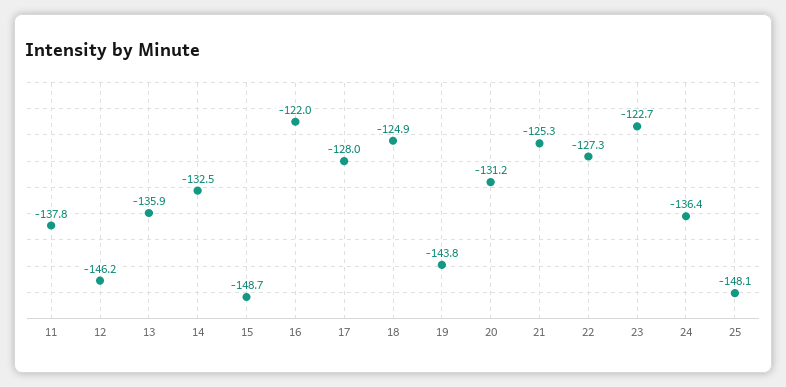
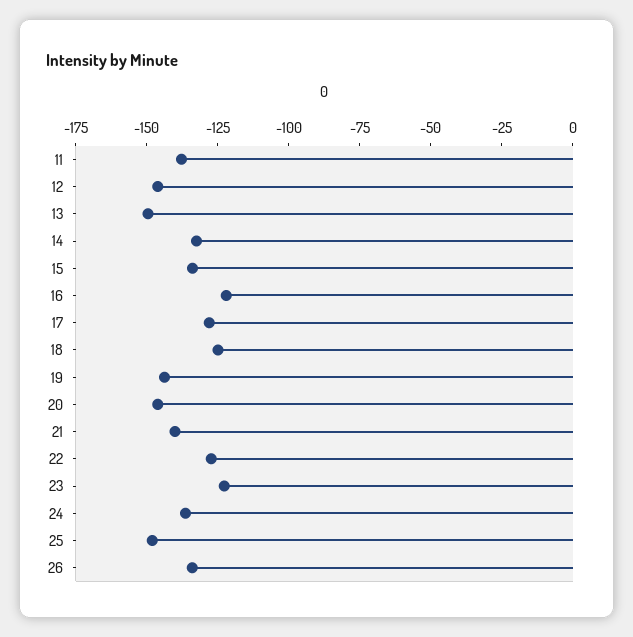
13: -135.9 -> -150
15: -148.7 -> -135
20: -131.2 -> -145
21: -125.3 -> -140
26: none -> -135

